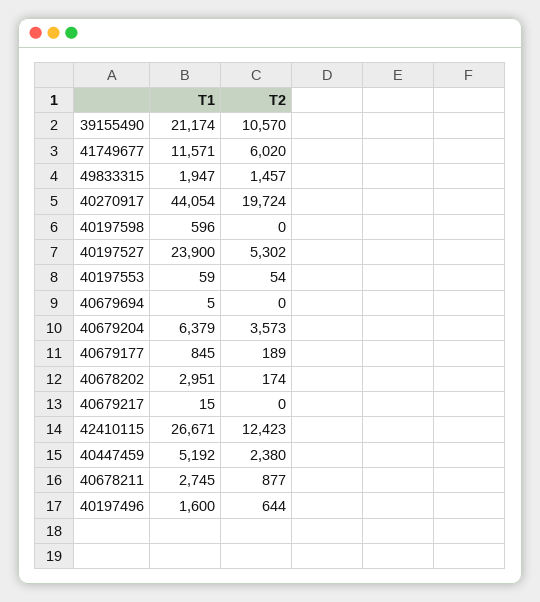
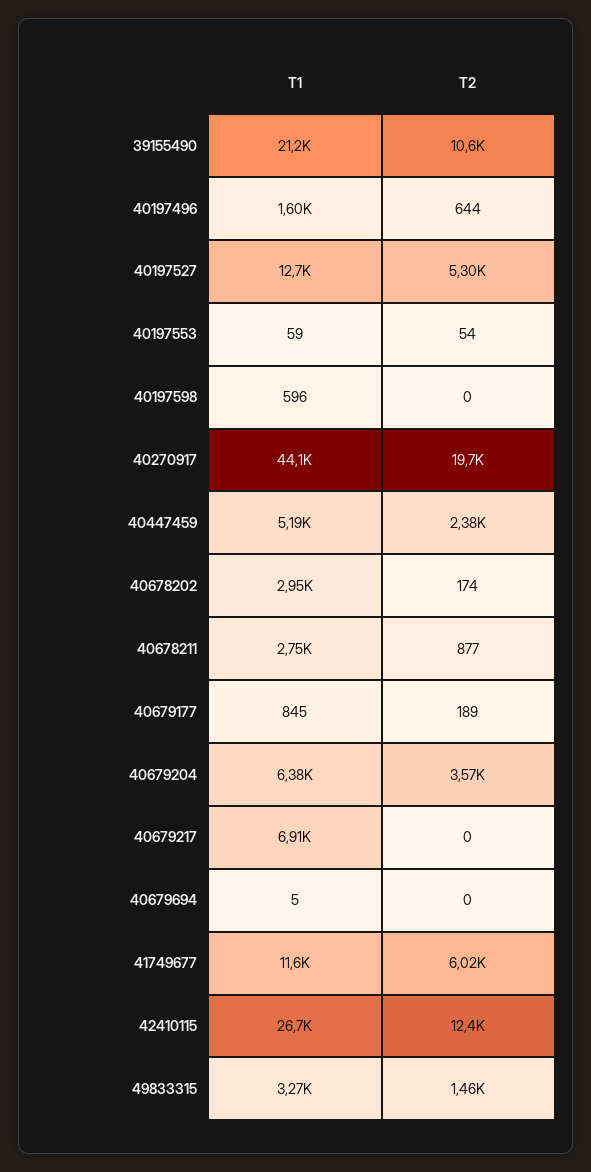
T1, 49833315: 1947 -> 3270
T1, 40197527: 23900 -> 12700
T1, 40679217: 15 -> 6910

